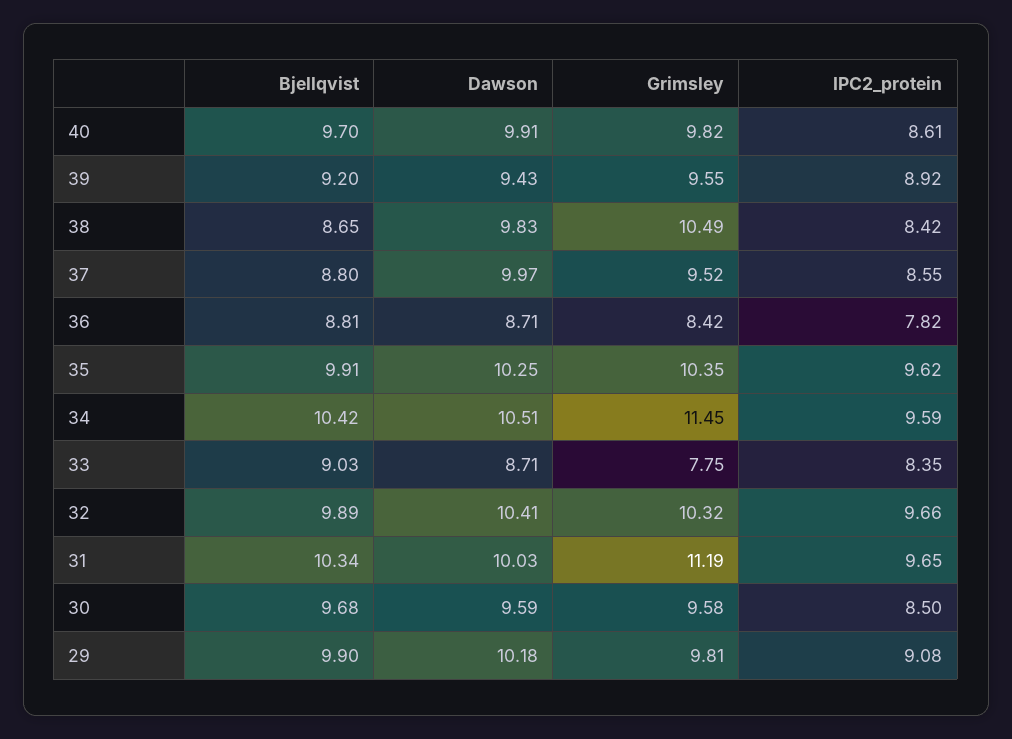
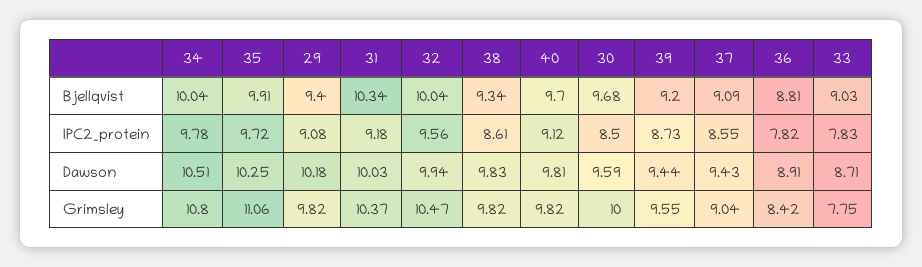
Dawson, 40: 9.91 -> 9.81
IPC2_protein, 40: 8.61 -> 9.12
Dawson, 39: 9.43 -> 9.44
IPC2_protein, 39: 8.92 -> 8.73
Bjellqvist, 38: 8.65 -> 9.34
Grimsley, 38: 10.49 -> 9.82
IPC2_protein, 38: 8.42 -> 8.61
Bjellqvist, 37: 8.8 -> 9.09
Dawson, 37: 9.97 -> 9.43
Grimsley, 37: 9.52 -> 9.04
Dawson, 36: 8.71 -> 8.91
Grimsley, 35: 10.35 -> 11.06
IPC2_protein, 35: 9.62 -> 9.72
Bjellqvist, 34: 10.42 -> 10.04
Grimsley, 34: 11.45 -> 10.8
IPC2_protein, 34: 9.59 -> 9.78
IPC2_protein, 33: 8.35 -> 7.83
Bjellqvist, 32: 9.89 -> 10.04
Dawson, 32: 10.41 -> 9.94
Grimsley, 32: 10.32 -> 10.47
IPC2_protein, 32: 9.66 -> 9.56
Grimsley, 31: 11.19 -> 10.37
IPC2_protein, 31: 9.65 -> 9.18
Grimsley, 30: 9.58 -> 10
Bjellqvist, 29: 9.9 -> 9.4
Grimsley, 29: 9.81 -> 9.82

